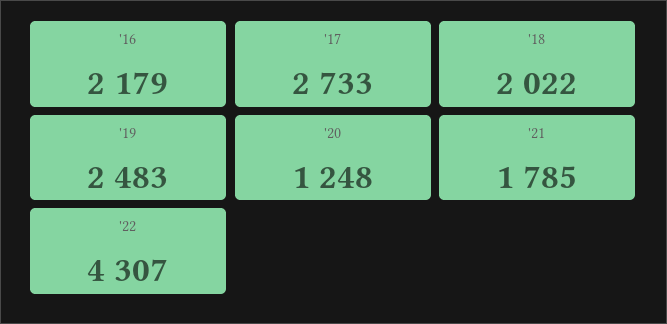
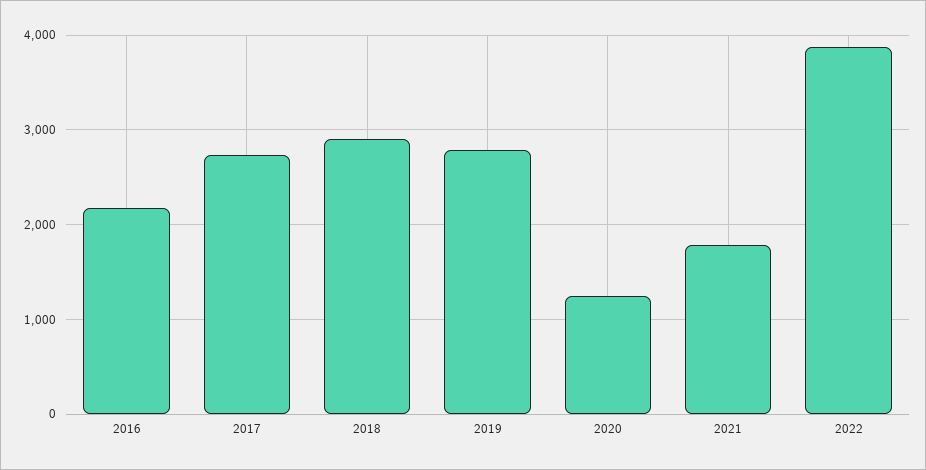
'18: 2022 -> 2900
'19: 2483 -> 2800
'22: 4307 -> 3900

